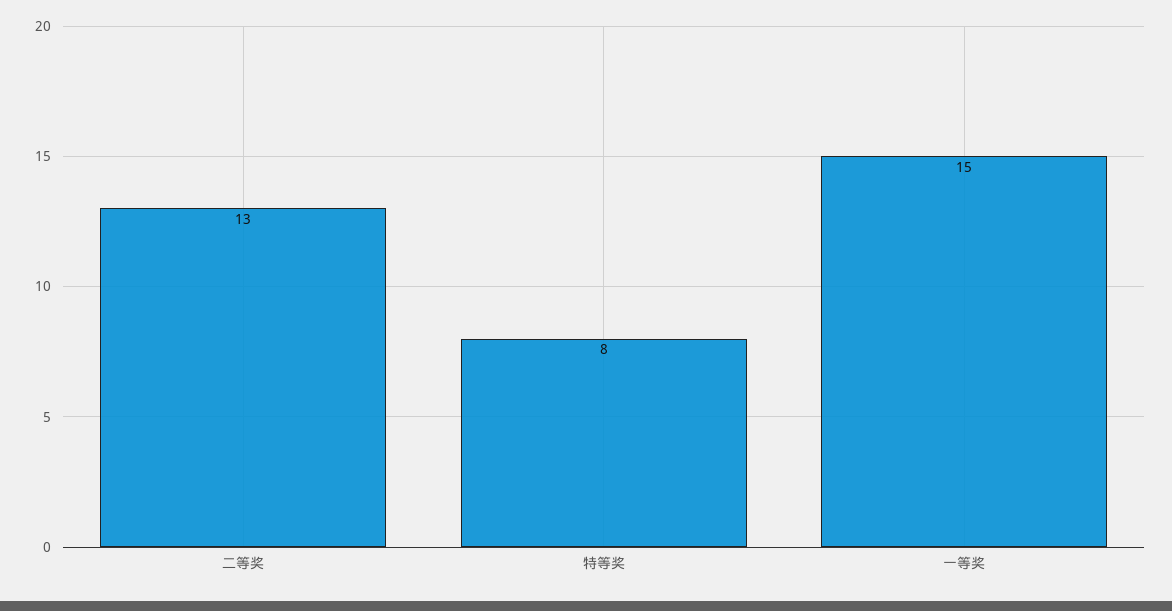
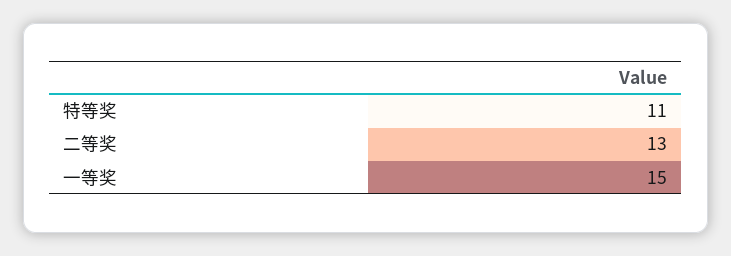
特等奖: 8 -> 11

